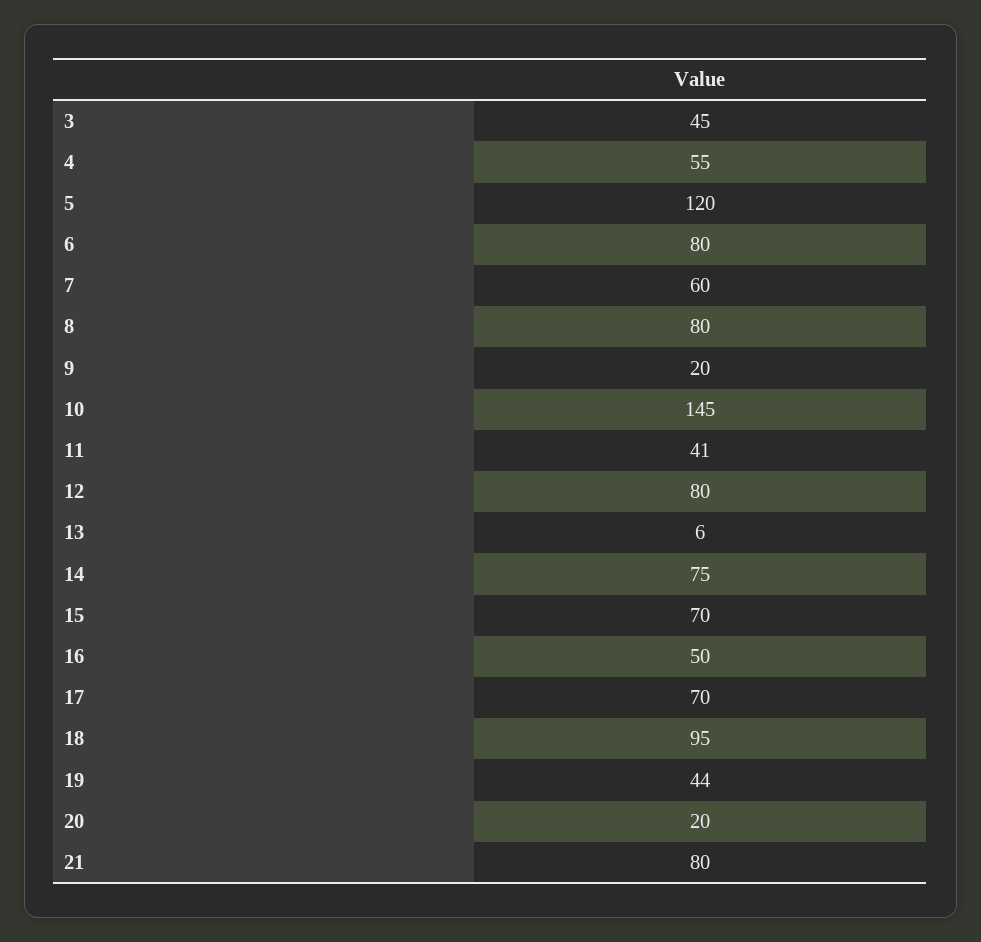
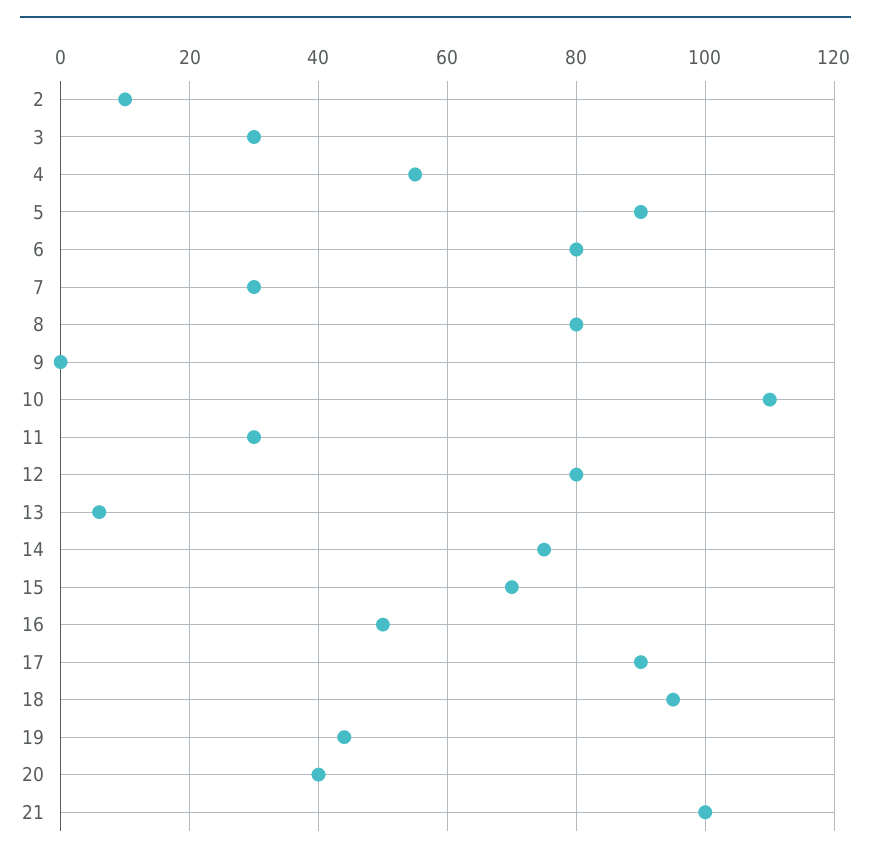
3: 45 -> 30
5: 120 -> 90
7: 60 -> 30
9: 20 -> 0
10: 145 -> 110
11: 41 -> 30
17: 70 -> 90
20: 20 -> 40
21: 80 -> 100
2: none -> 10

